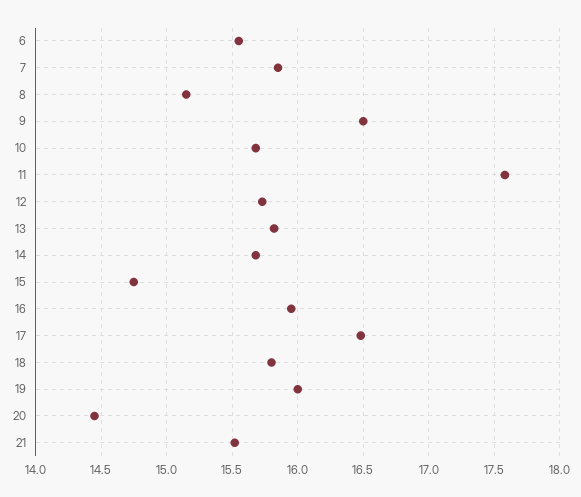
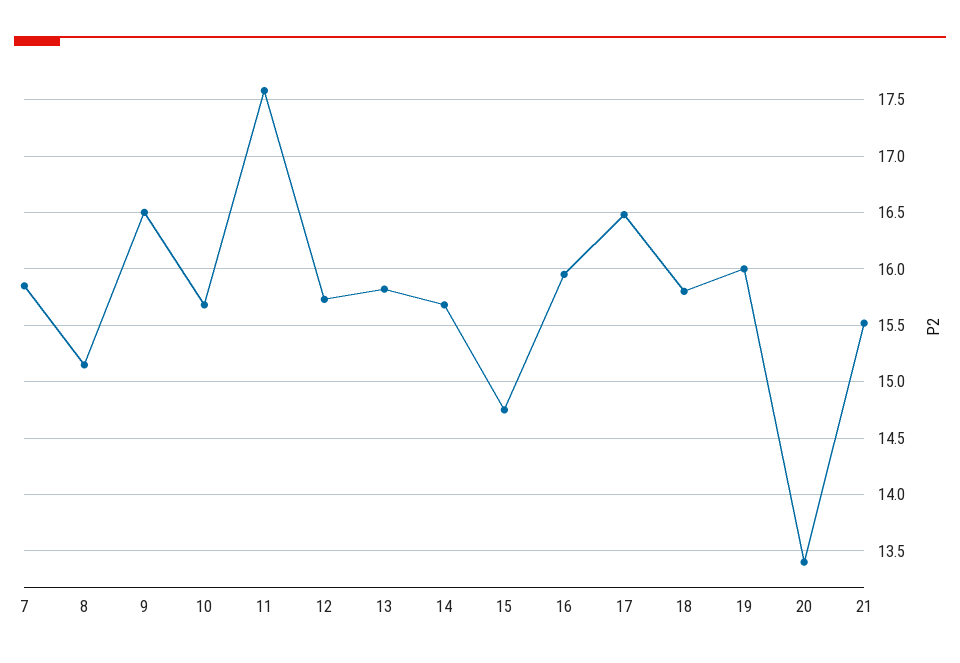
6: 15.55 -> none
20: 14.45 -> 13.4

